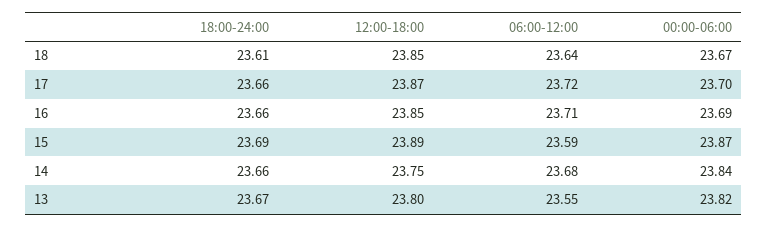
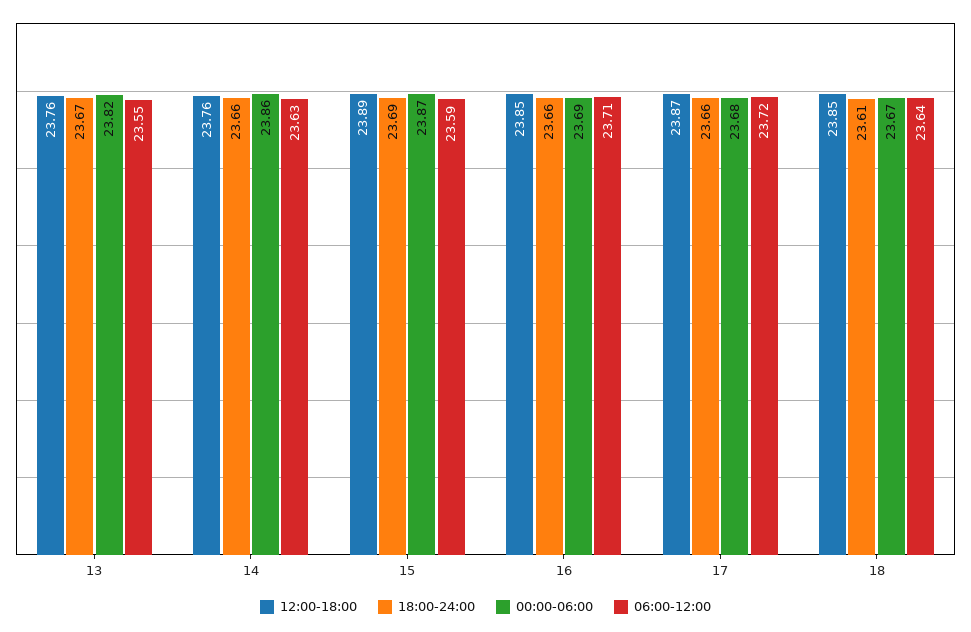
00:00-06:00, 17: 23.7 -> 23.68
12:00-18:00, 14: 23.75 -> 23.76
06:00-12:00, 14: 23.68 -> 23.63
00:00-06:00, 14: 23.84 -> 23.86
12:00-18:00, 13: 23.8 -> 23.76

